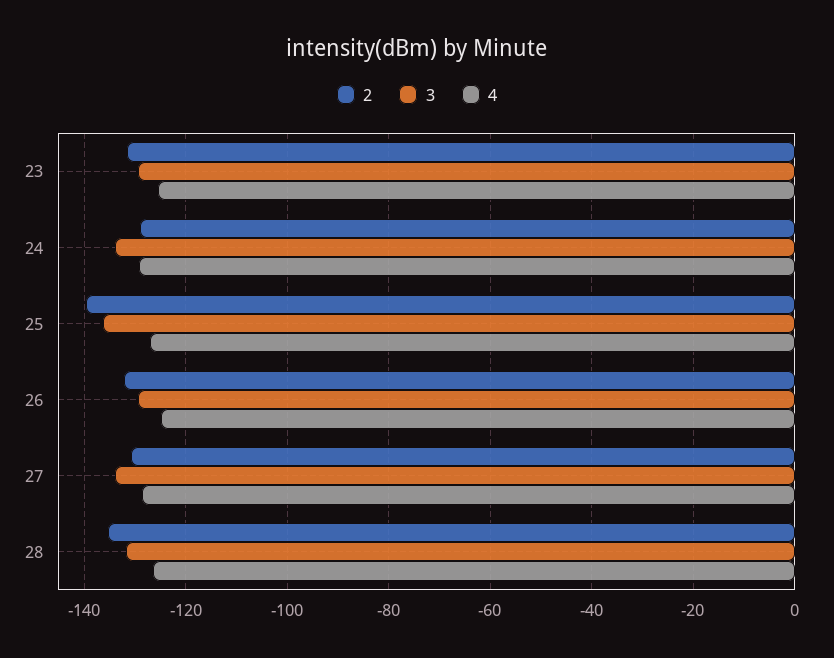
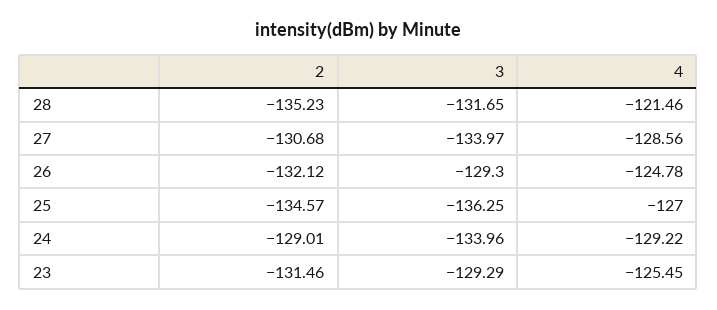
2, 25: -140 -> -134.57
4, 28: -126 -> -121.46

